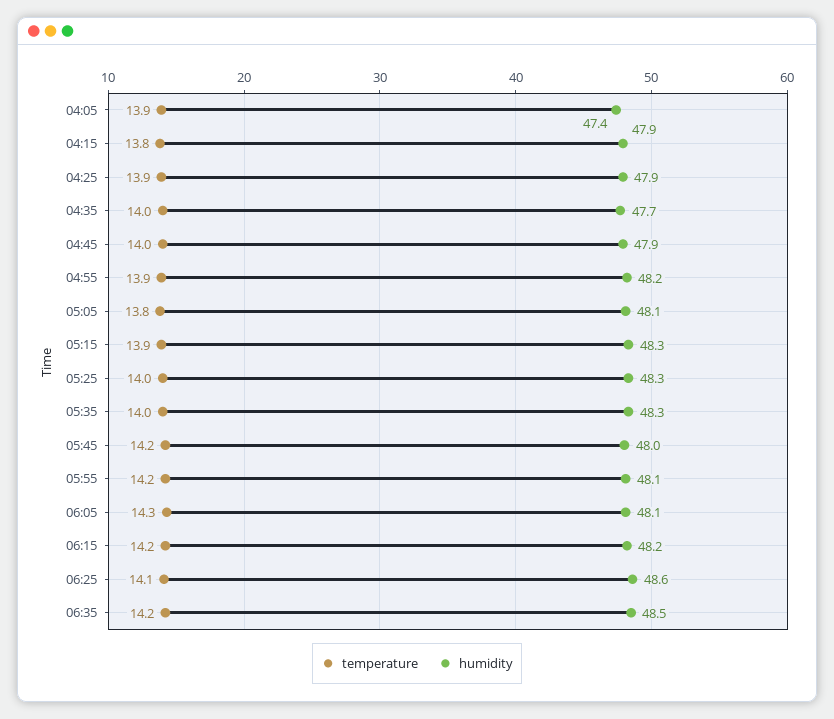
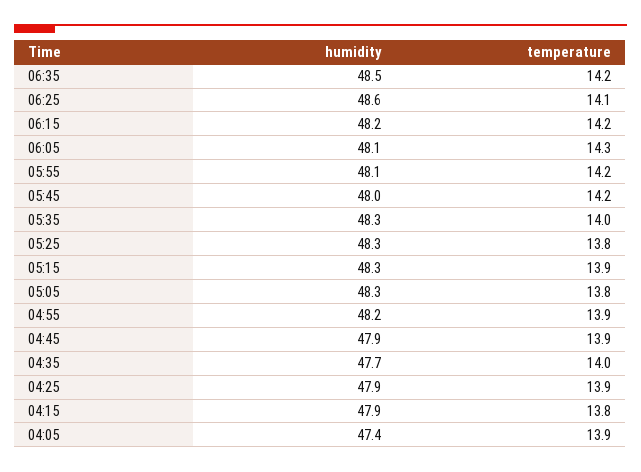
temperature, 04:45: 14 -> 13.9
humidity, 05:05: 48.1 -> 48.3
temperature, 05:25: 14 -> 13.8

